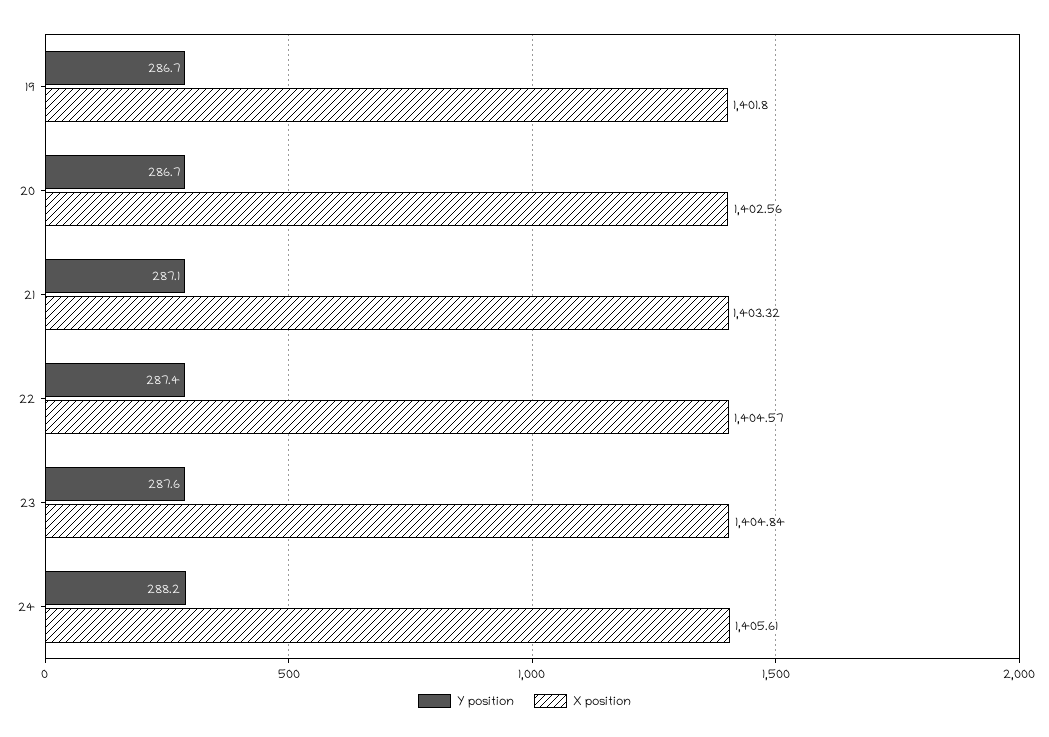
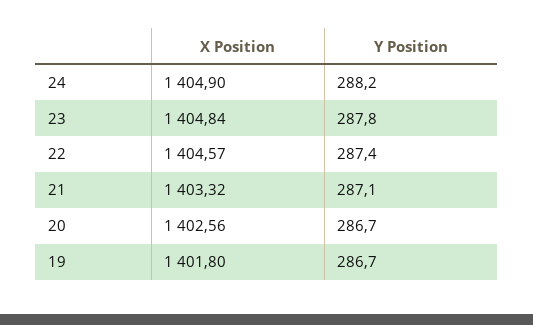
Y position, 23: 287.6 -> 287.8
X position, 24: 1405.61 -> 1404.9

